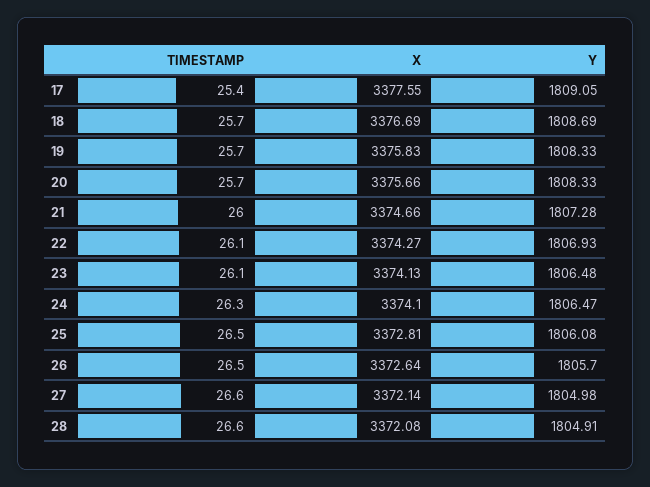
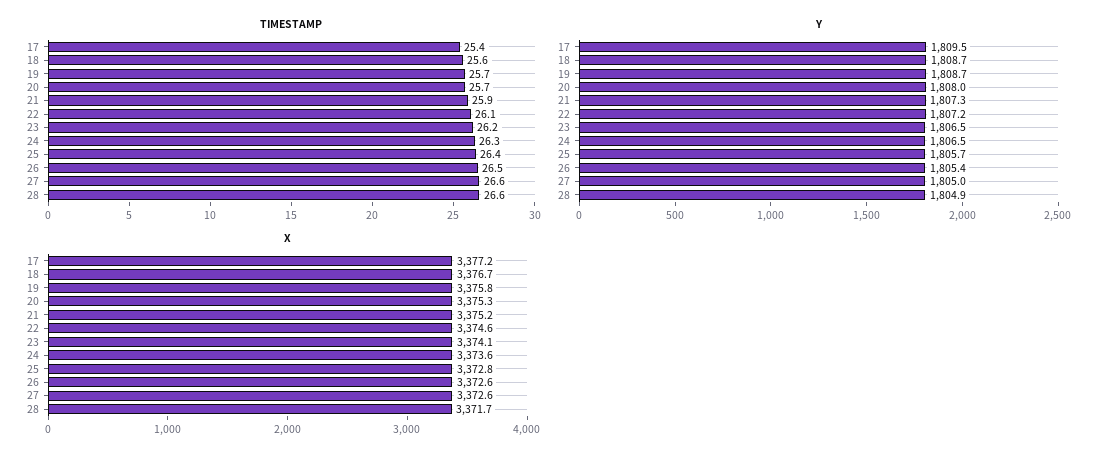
X, 17: 3377.55 -> 3377.2
Y, 17: 1809.05 -> 1809.5
TIMESTAMP, 18: 25.7 -> 25.6
Y, 19: 1808.33 -> 1808.7
X, 20: 3375.66 -> 3375.3
Y, 20: 1808.33 -> 1808
TIMESTAMP, 21: 26 -> 25.9
X, 21: 3374.66 -> 3375.2
X, 22: 3374.27 -> 3374.6
Y, 22: 1806.93 -> 1807.2
TIMESTAMP, 23: 26.1 -> 26.2
X, 24: 3374.1 -> 3373.6
TIMESTAMP, 25: 26.5 -> 26.4
Y, 25: 1806.08 -> 1805.7
Y, 26: 1805.7 -> 1805.4
X, 27: 3372.14 -> 3372.6
X, 28: 3372.08 -> 3371.7

